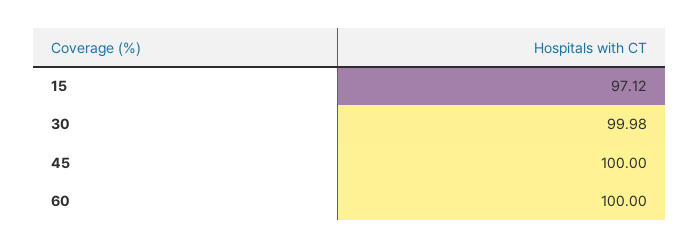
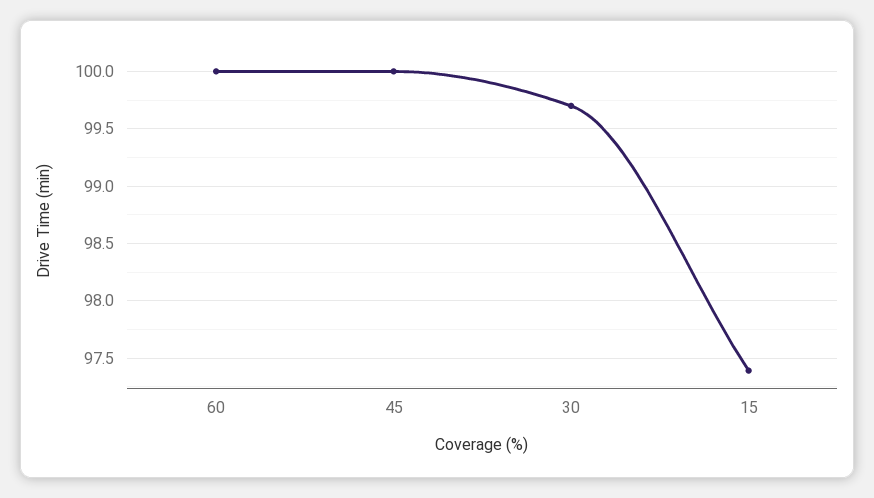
15: 97.12 -> 97.4
30: 99.98 -> 99.7

